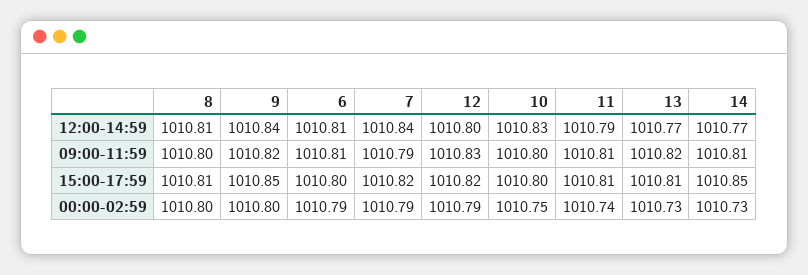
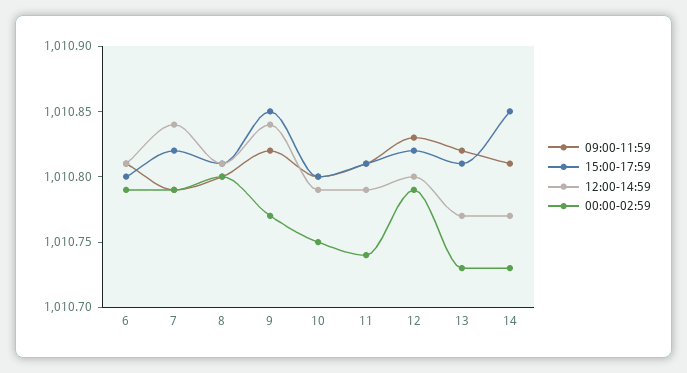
12:00-14:59, 10: 1010.83 -> 1010.79
00:00-02:59, 9: 1010.8 -> 1010.77

